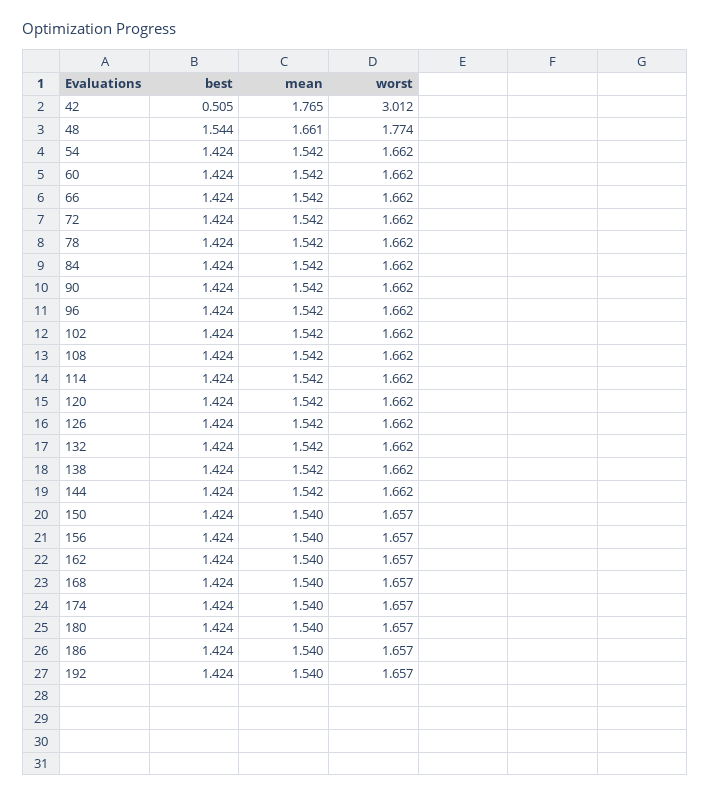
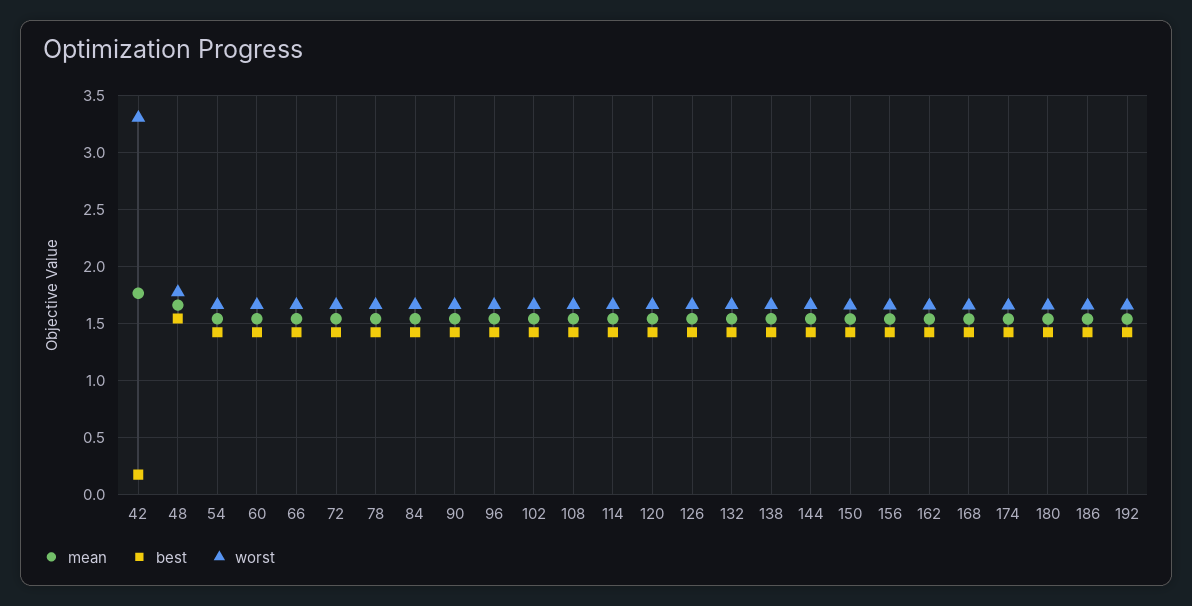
best, 42: 0.505 -> 0.2
worst, 42: 3.012 -> 3.3

